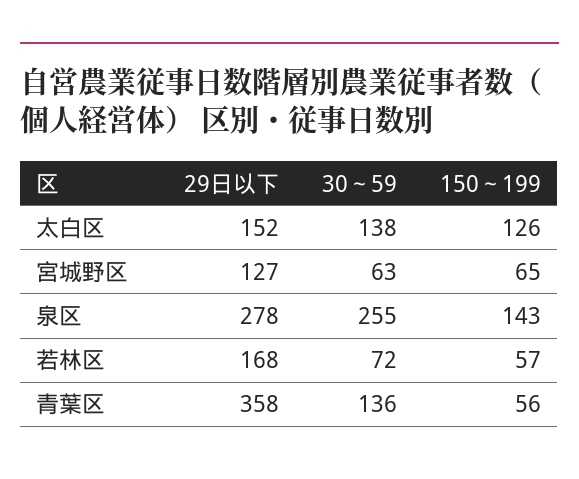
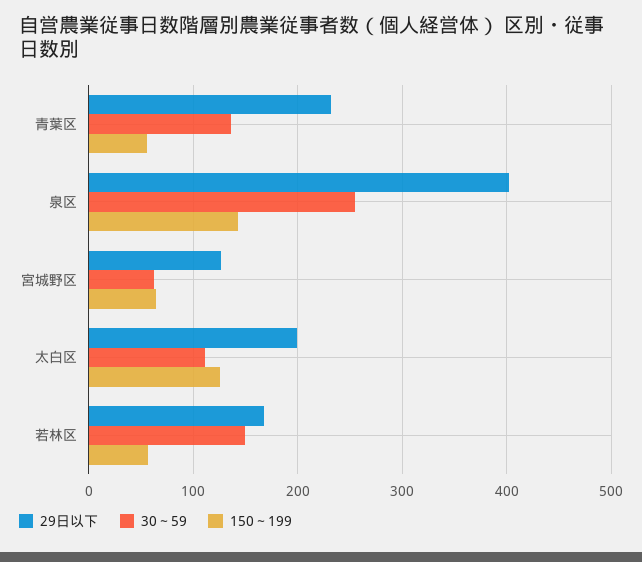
29日以下, 太白区: 152 -> 200
30～59, 太白区: 138 -> 110
29日以下, 泉区: 278 -> 400
30～59, 若林区: 72 -> 150
29日以下, 青葉区: 358 -> 230

